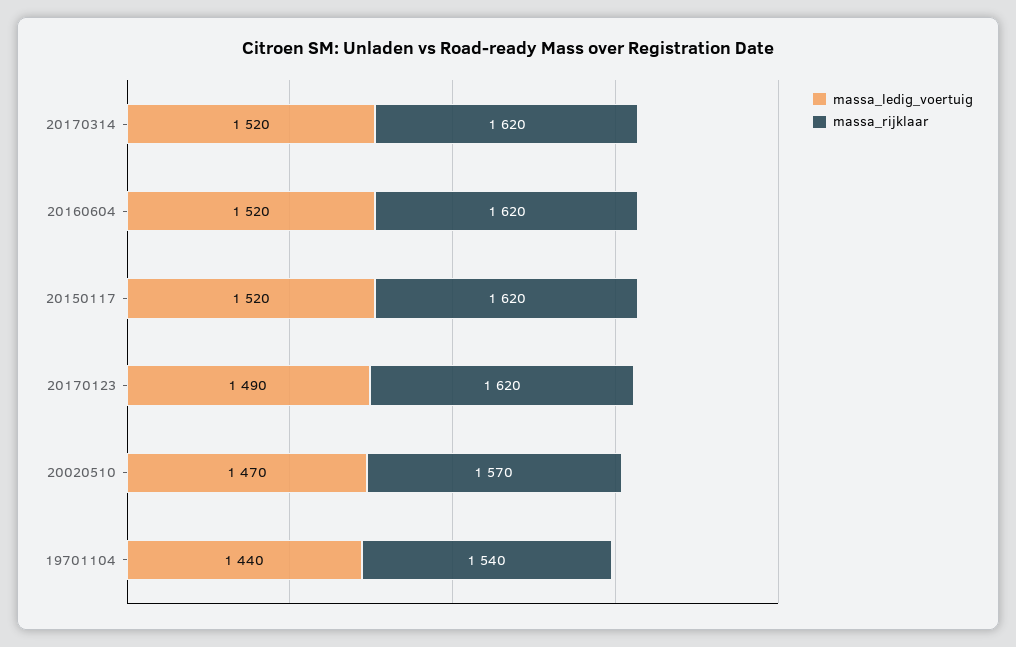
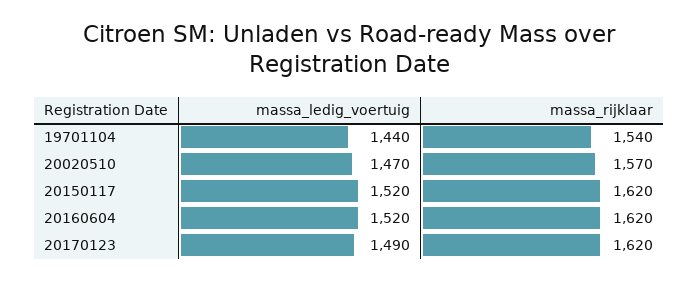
massa_ledig_voertuig, 20170314: 1520 -> none
massa_rijklaar, 20170314: 1620 -> none

